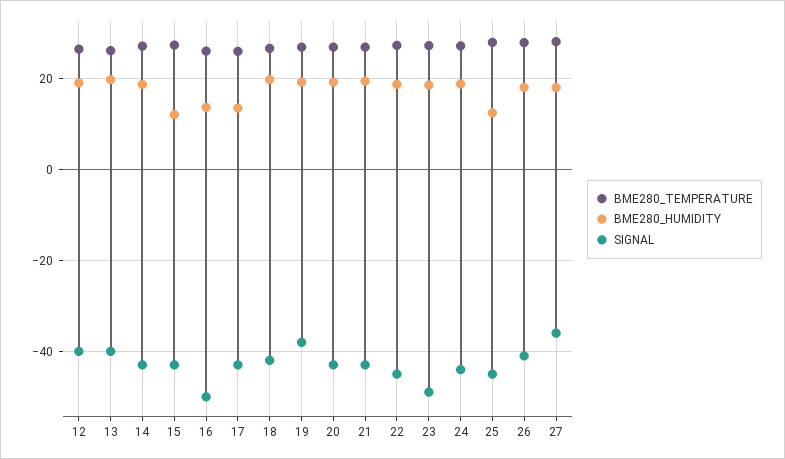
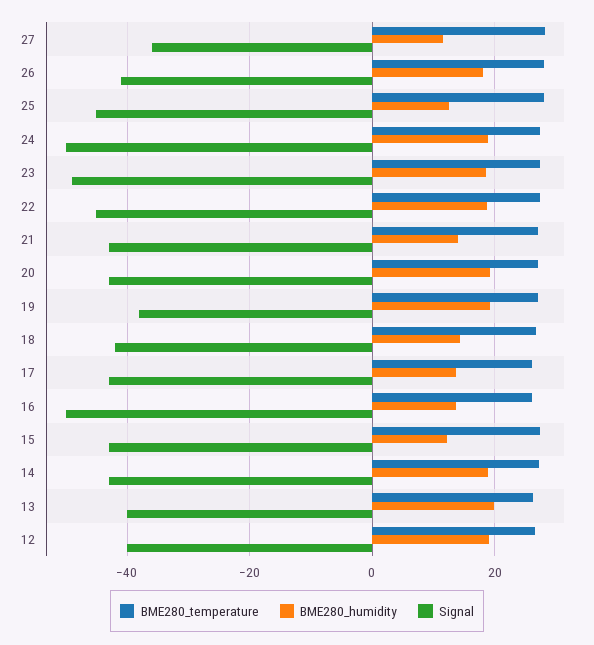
BME280_HUMIDITY, 18: 20 -> 14
BME280_HUMIDITY, 21: 20 -> 14
SIGNAL, 24: -44 -> -50
BME280_HUMIDITY, 27: 18 -> 12

